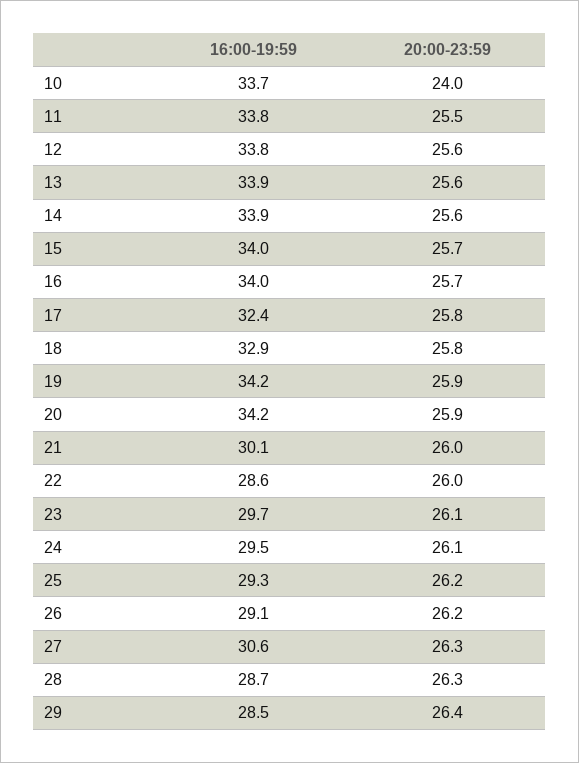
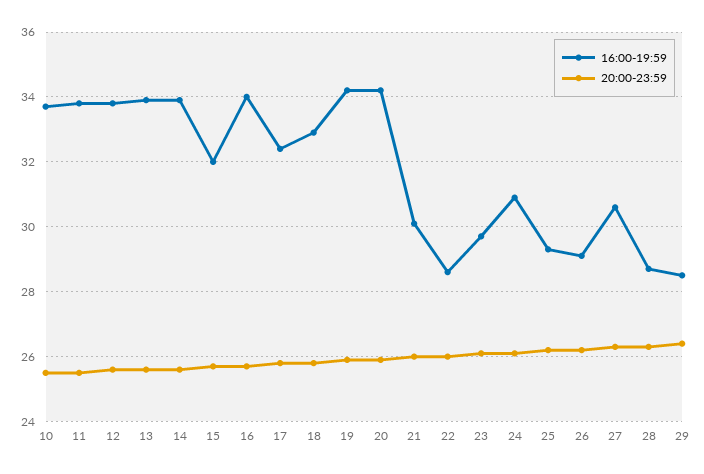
20:00-23:59, 10: 24 -> 25.5
16:00-19:59, 15: 34 -> 32
16:00-19:59, 24: 29.5 -> 31

